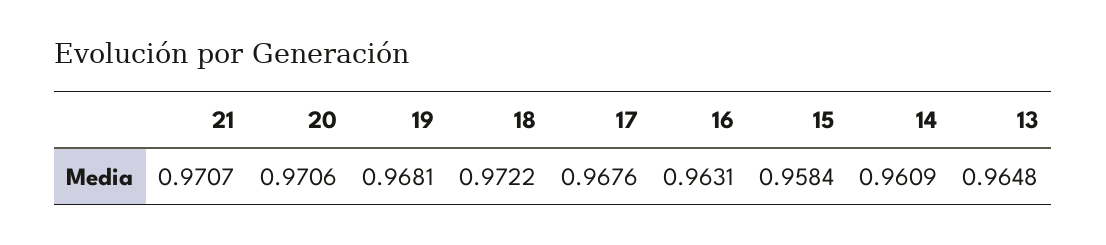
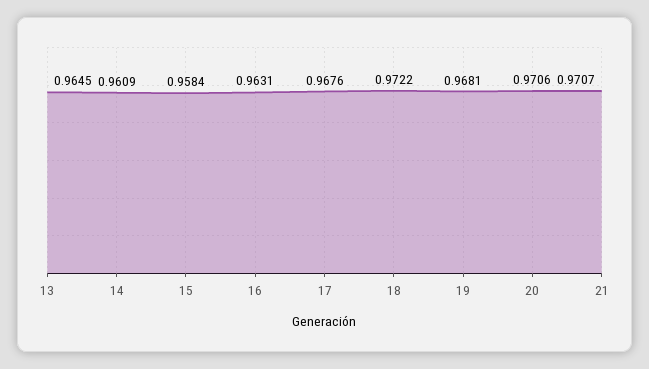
13: 0.9648 -> 0.9645

